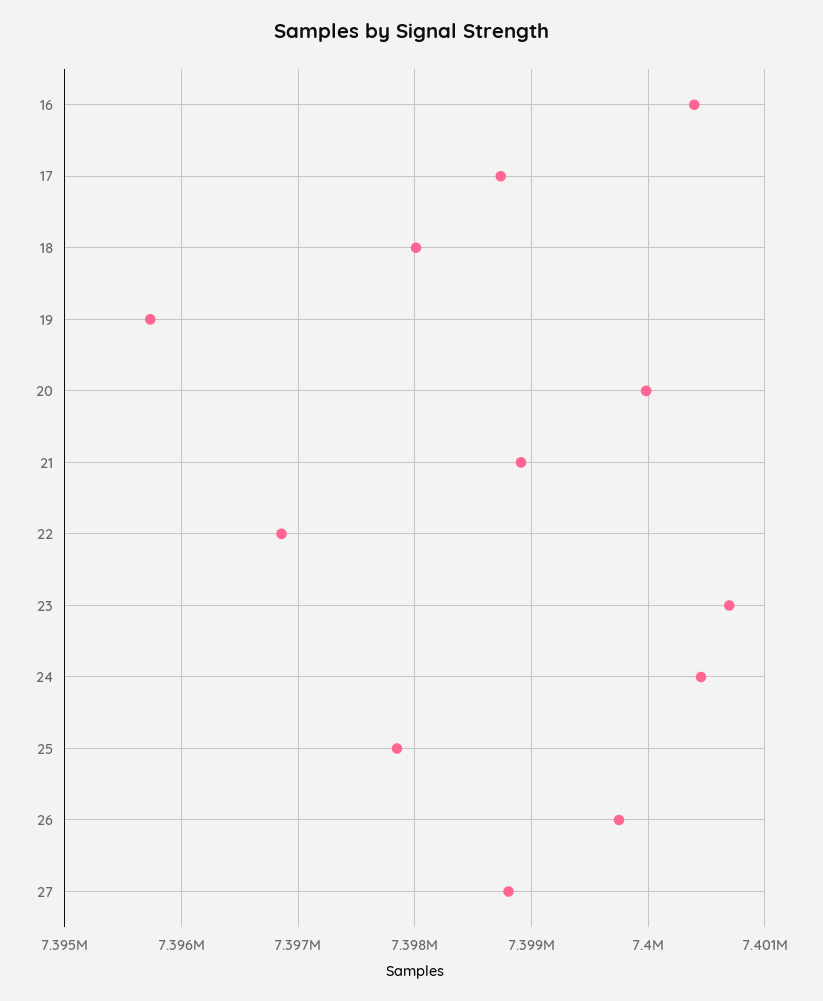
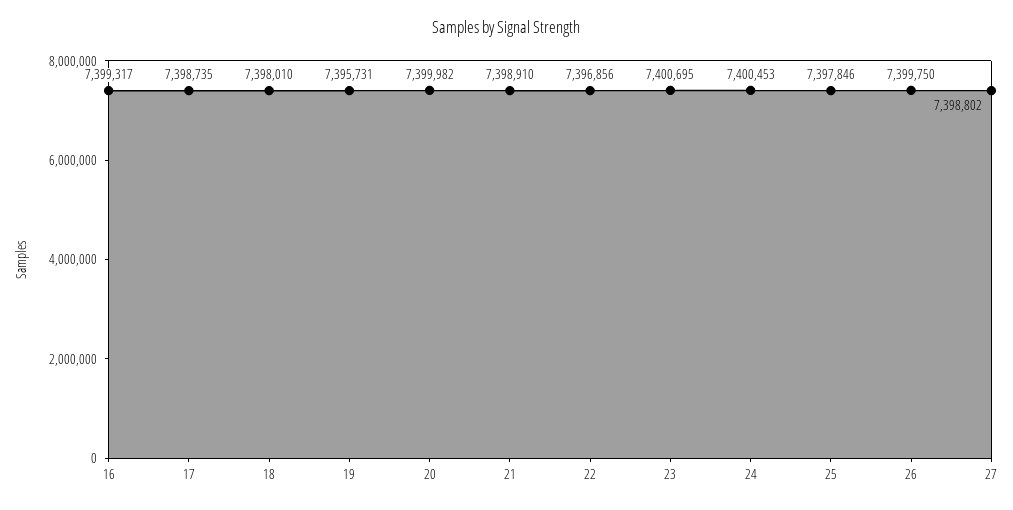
16: 7400400 -> 7399317

